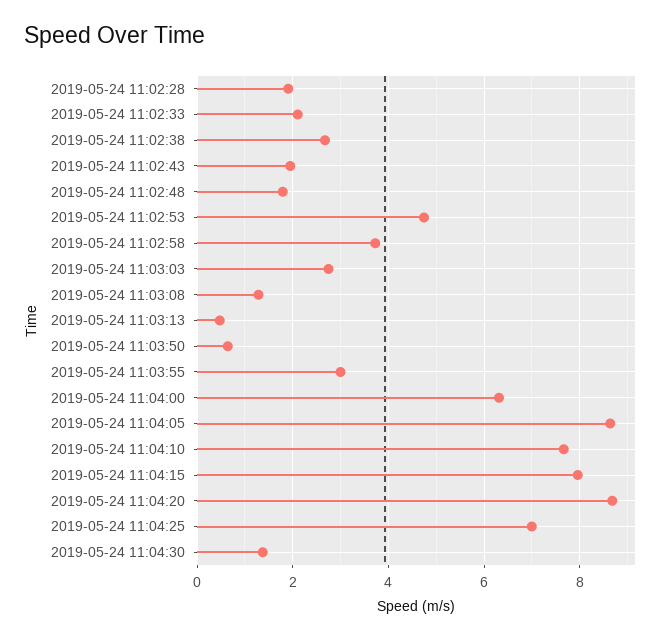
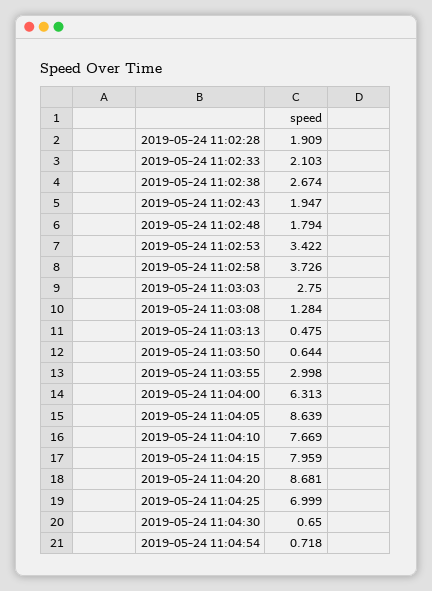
2019-05-24 11:02:53: 4.8 -> 3.422
2019-05-24 11:04:30: 1.4 -> 0.65
2019-05-24 11:04:54: none -> 0.718

